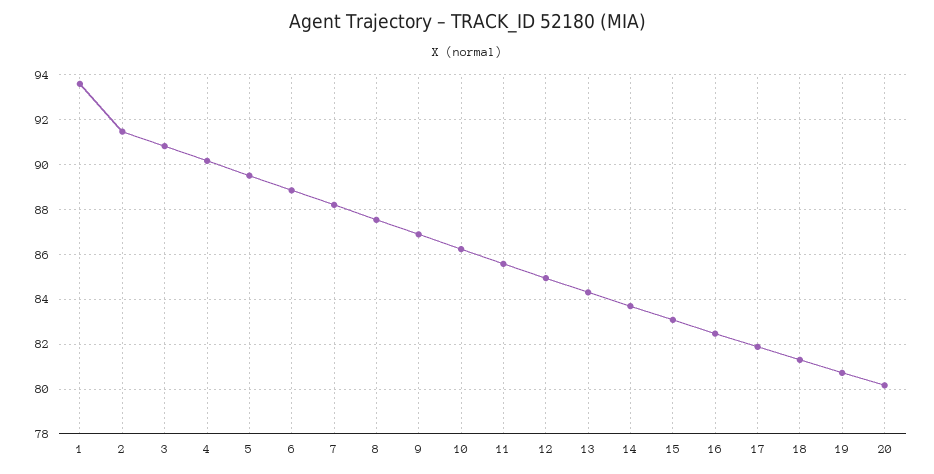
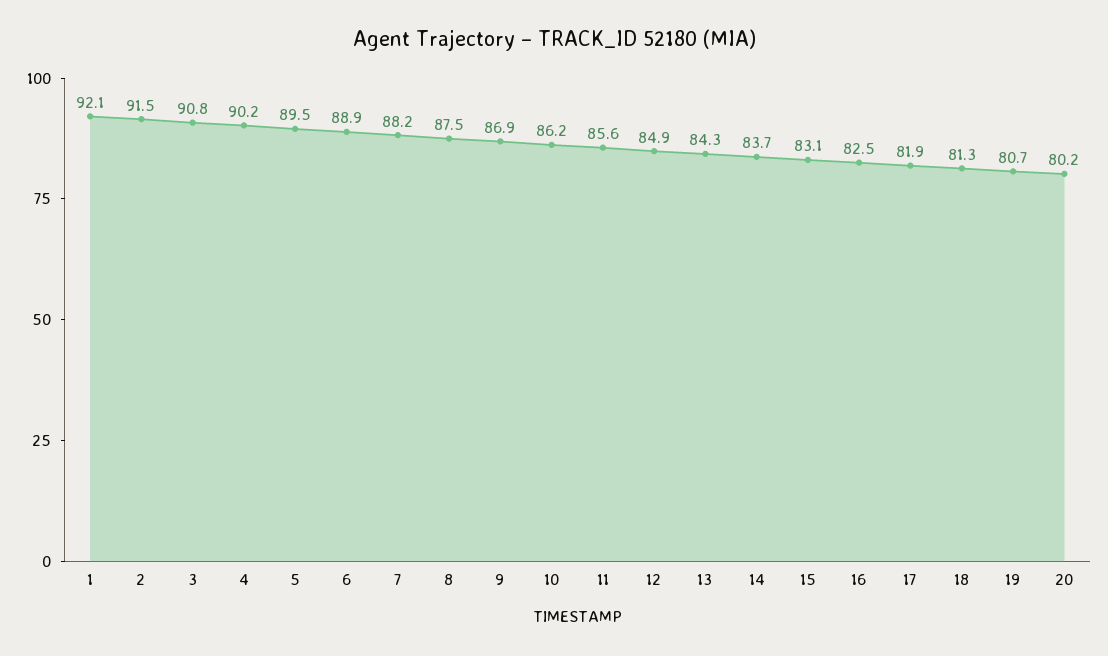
1: 93.5 -> 92.1

